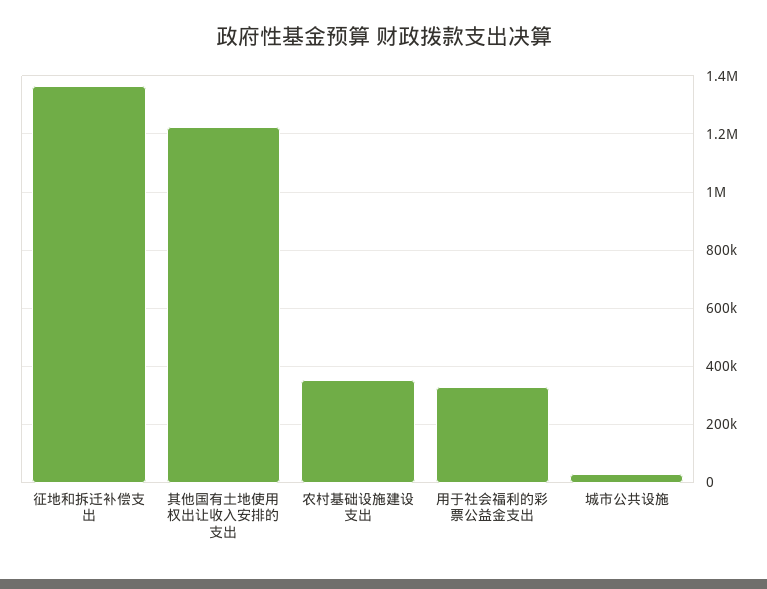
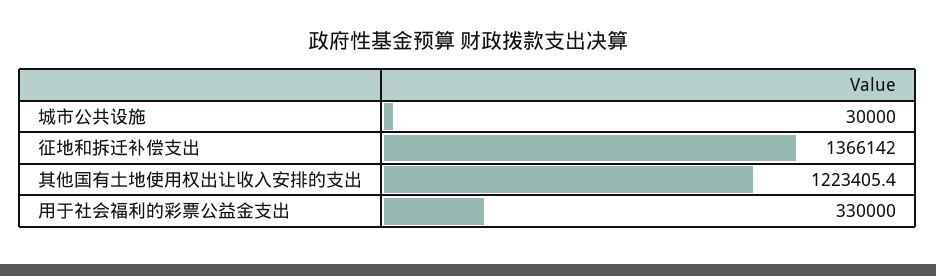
农村基础设施建设支出: 350000 -> none

